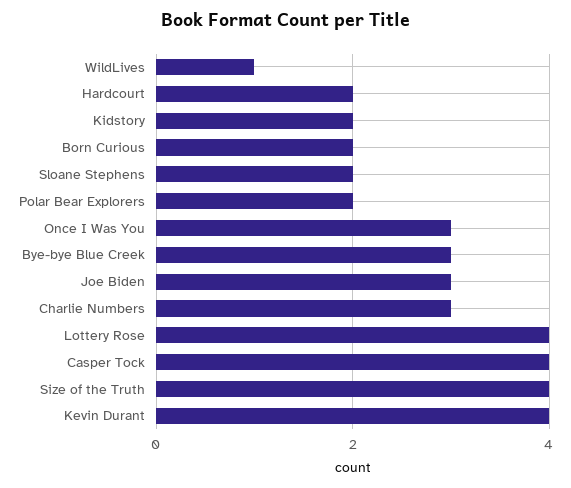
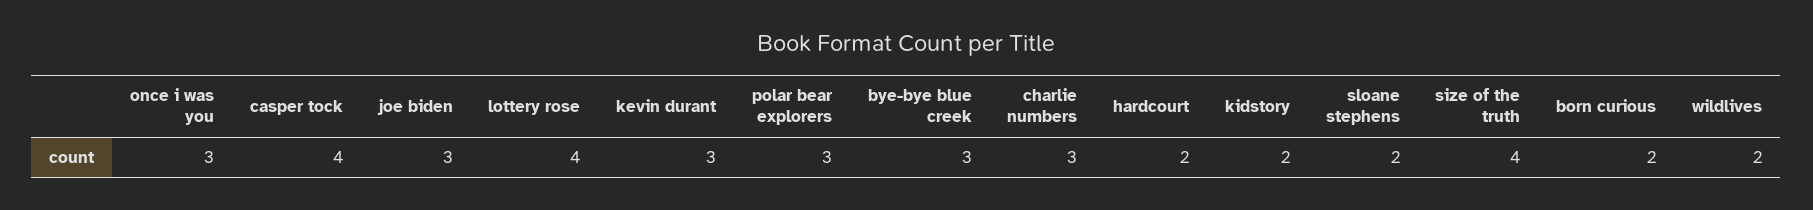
WildLives: 1 -> 2
Polar Bear Explorers: 2 -> 3
Kevin Durant: 4 -> 3

